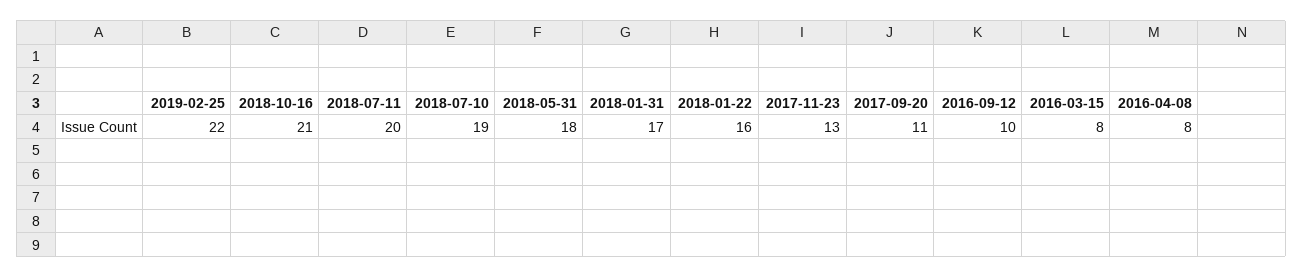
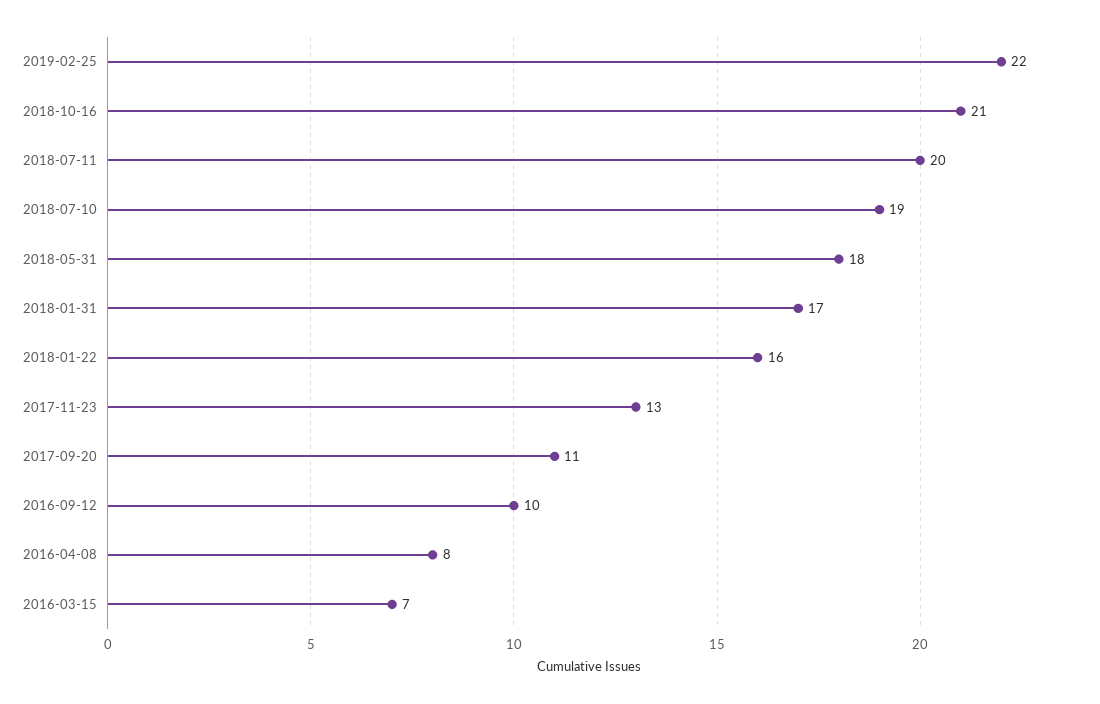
2016-03-15: 8 -> 7

